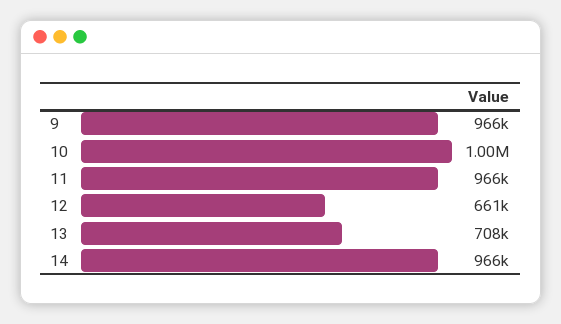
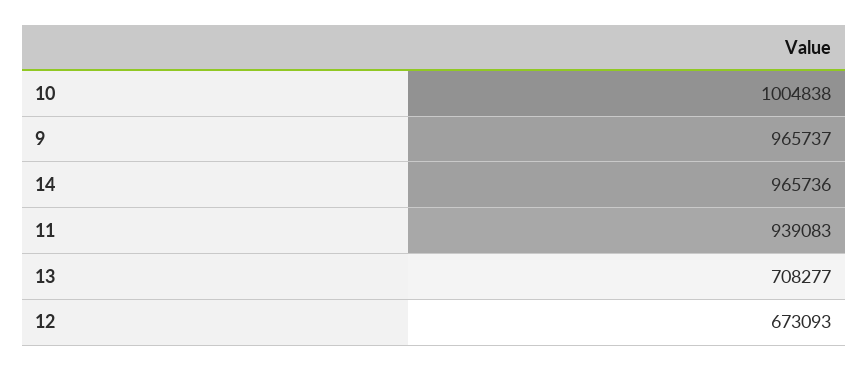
11: 966000 -> 939083
12: 661000 -> 673093

